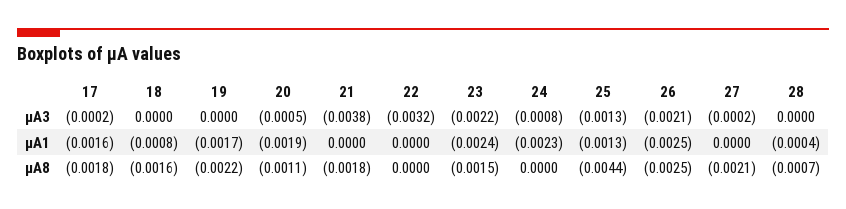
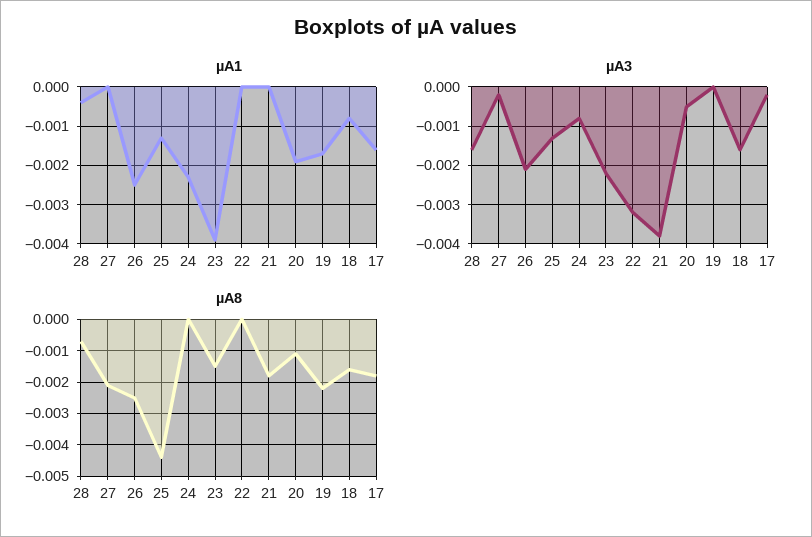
µA3, 18: 0 -> -0.0015
µA3, 28: 0 -> -0.0015
µA1, 23: -0.0024 -> -0.004

